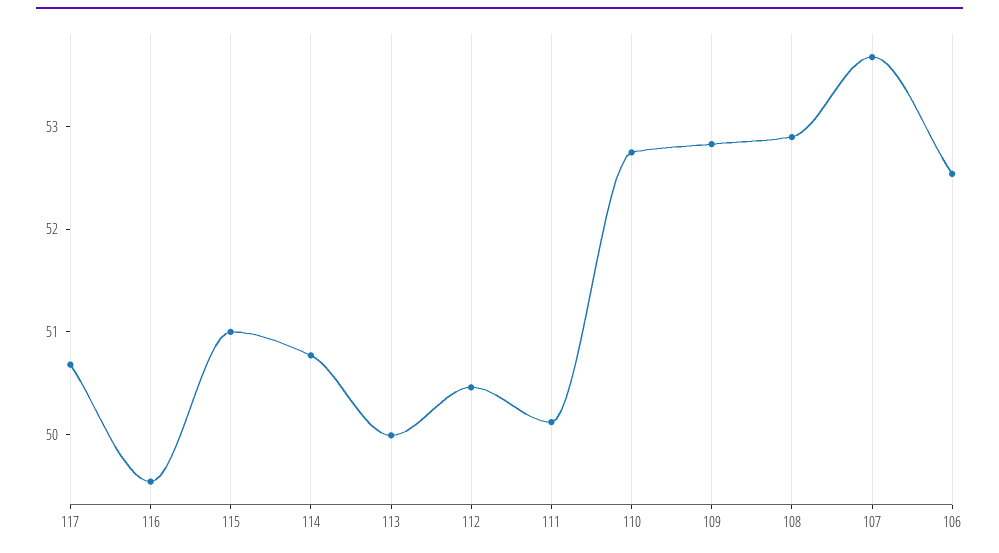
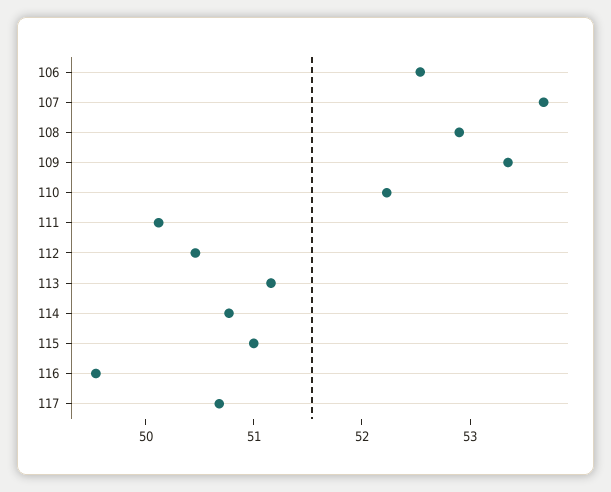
113: 50 -> 51.2
110: 52.8 -> 52.2
109: 52.8 -> 53.4

